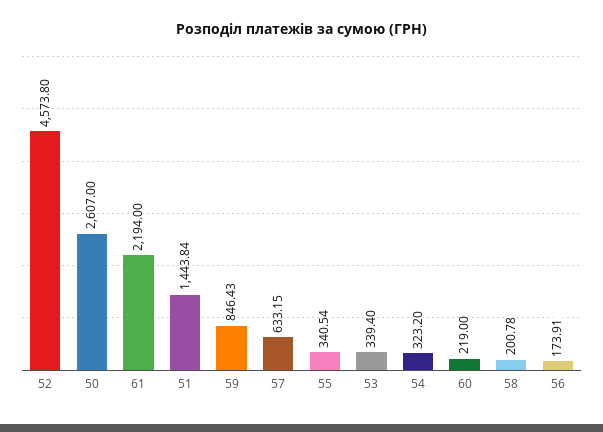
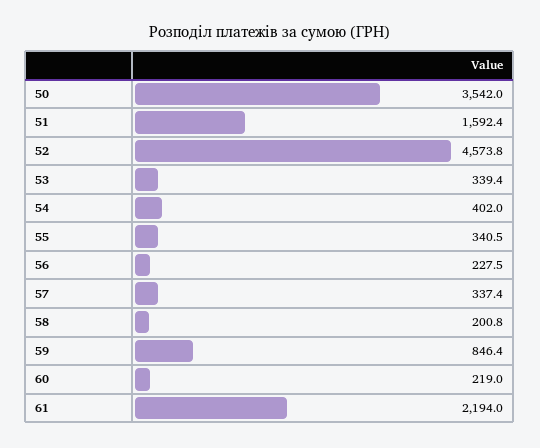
50: 2607 -> 3542
51: 1443.84 -> 1592.4
57: 633.15 -> 337.4
54: 323.2 -> 402
56: 173.91 -> 227.5

